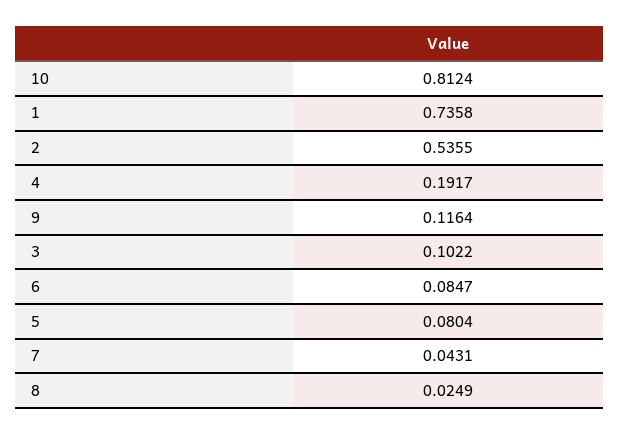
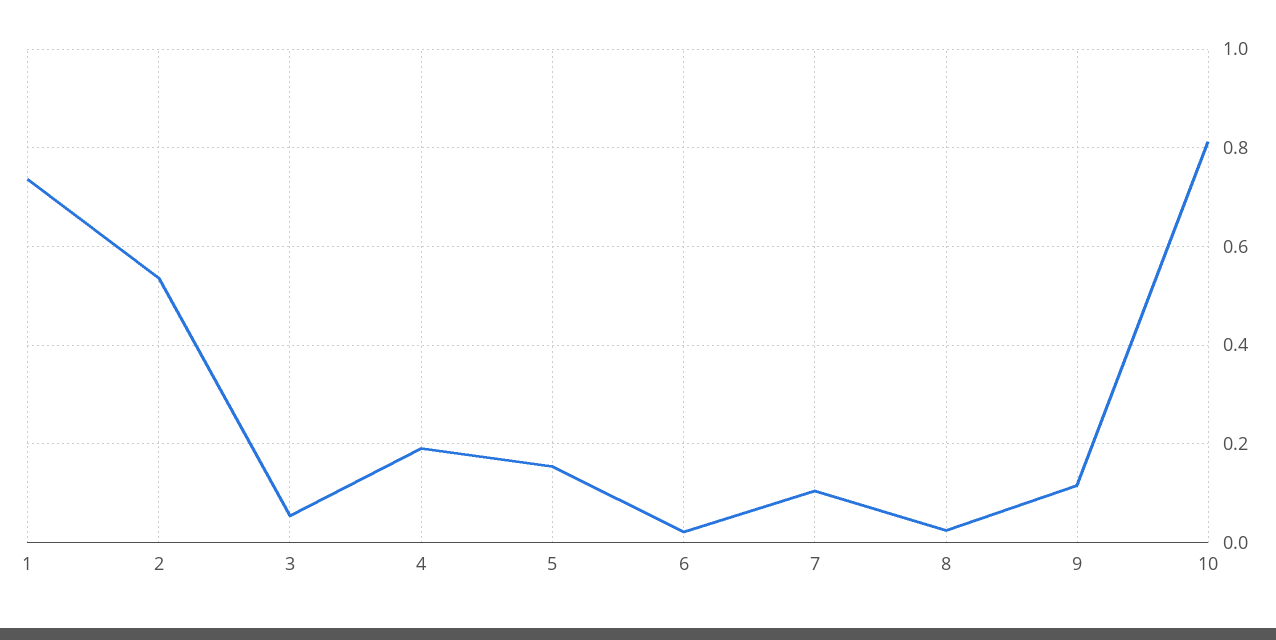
3: 0.1022 -> 0.06
6: 0.0847 -> 0.02
5: 0.0804 -> 0.16
7: 0.0431 -> 0.1

